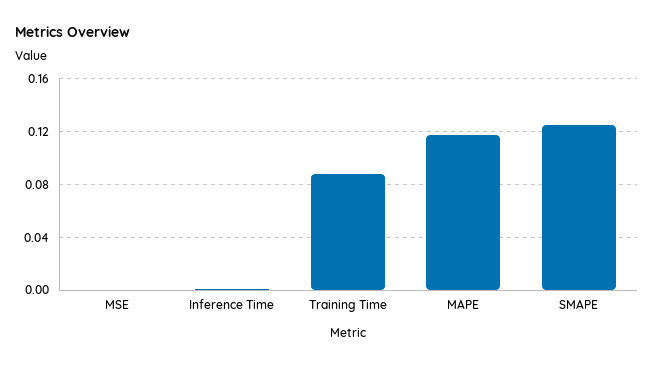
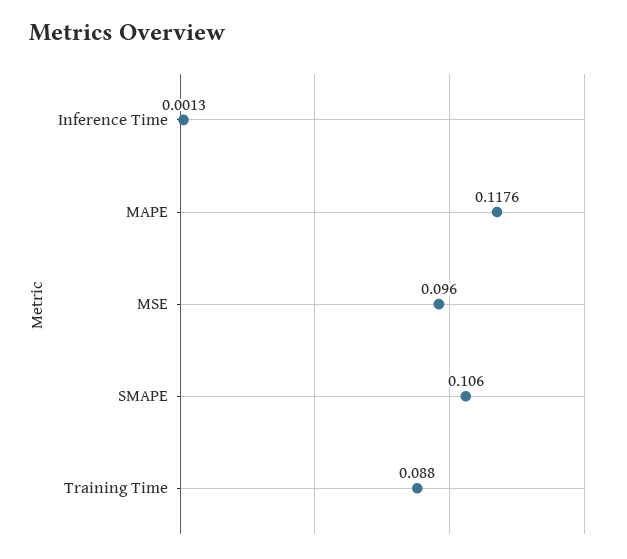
MSE: 0 -> 0.096
SMAPE: 0.125 -> 0.106

